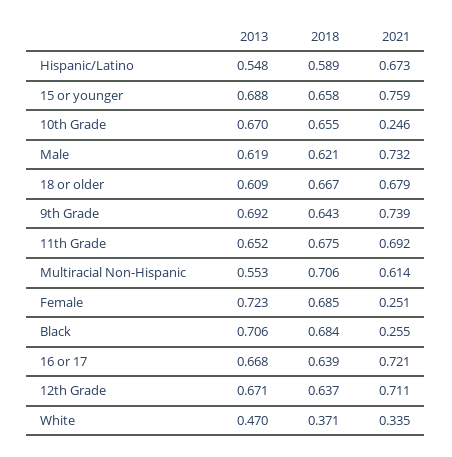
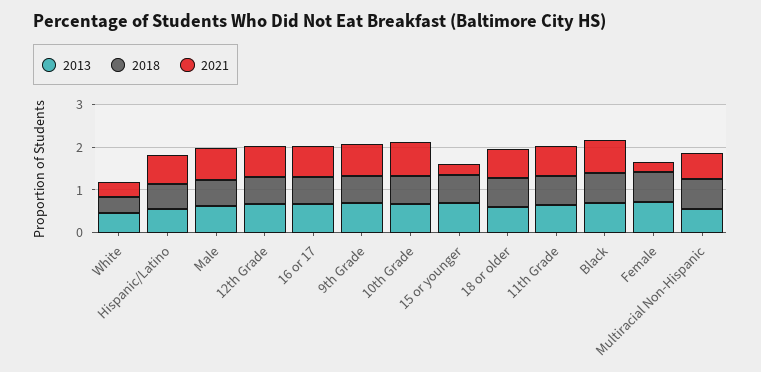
2021, 15 or younger: 0.759 -> 0.2
2021, 10th Grade: 0.246 -> 0.8
2021, Black: 0.255 -> 0.8

